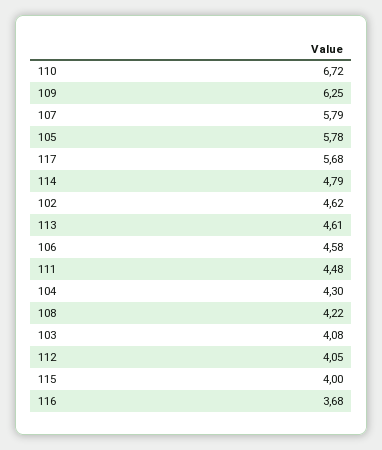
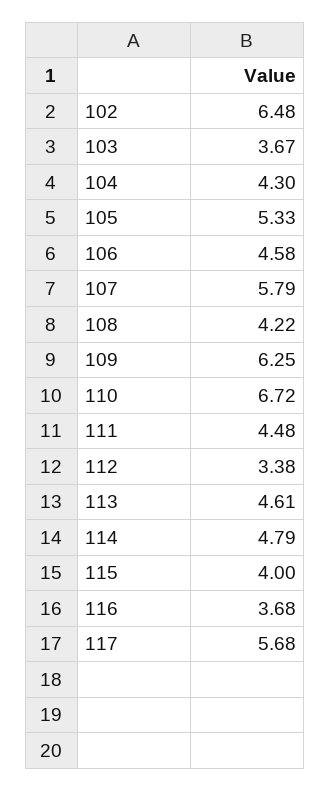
105: 5.78 -> 5.33
102: 4.62 -> 6.48
103: 4.08 -> 3.67
112: 4.05 -> 3.38

